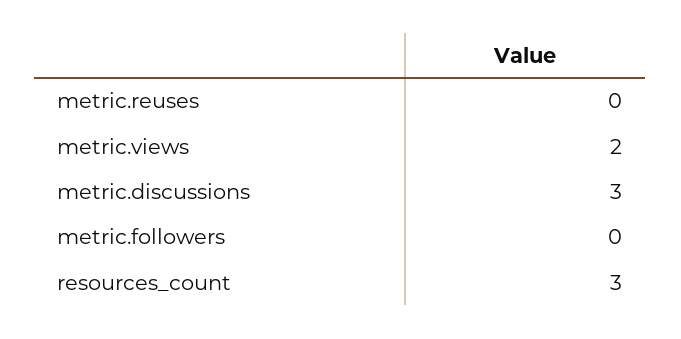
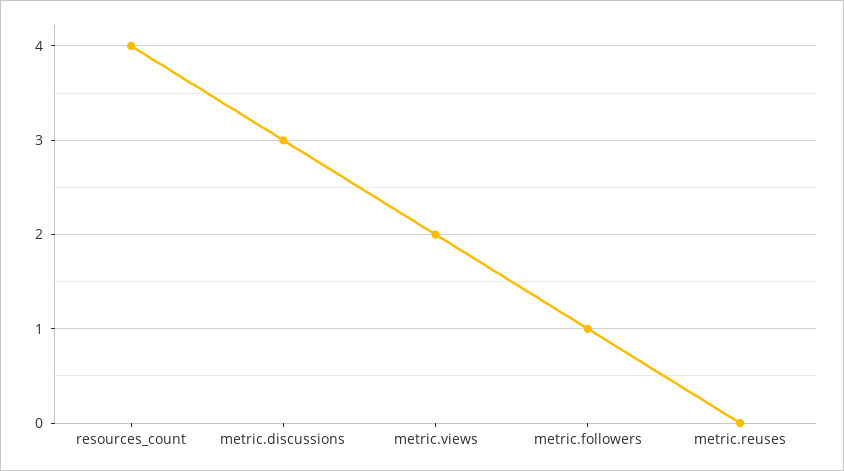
metric.followers: 0 -> 1
resources_count: 3 -> 4

